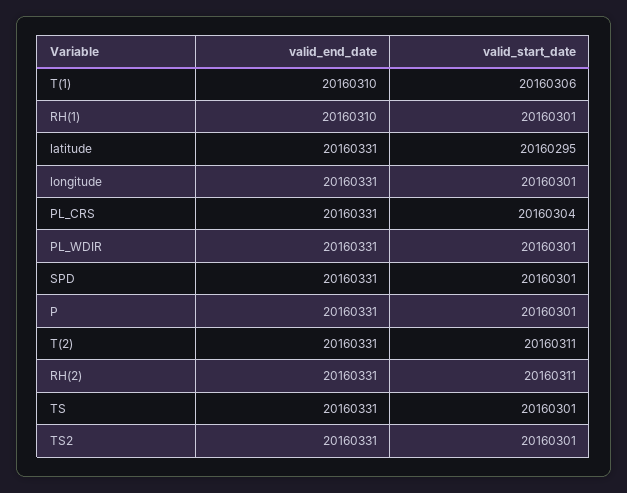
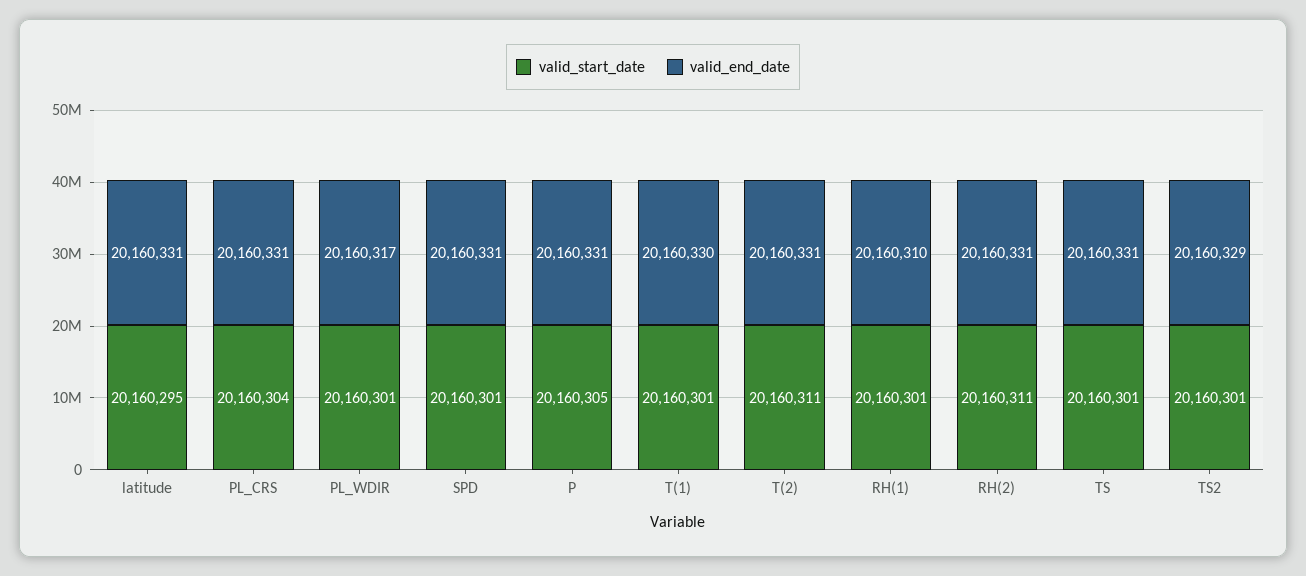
valid_end_date, T(1): 20160310 -> 20160330
valid_start_date, T(1): 20160306 -> 20160301
valid_end_date, longitude: 20160331 -> none
valid_start_date, longitude: 20160301 -> none
valid_end_date, PL_WDIR: 20160331 -> 20160317
valid_start_date, P: 20160301 -> 20160305
valid_end_date, TS2: 20160331 -> 20160329

